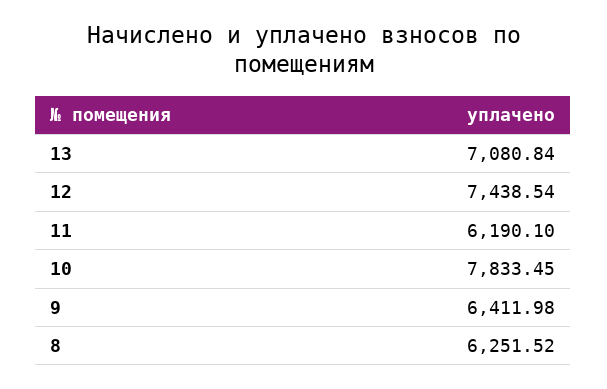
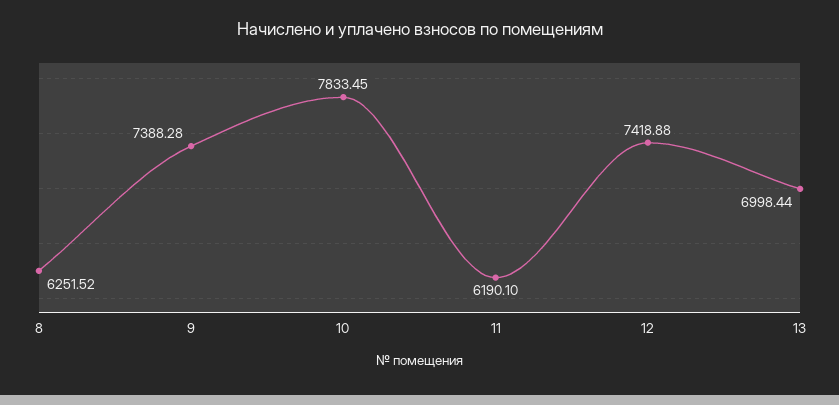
13: 7080.84 -> 6998.44
12: 7438.54 -> 7418.88
9: 6411.98 -> 7388.28

